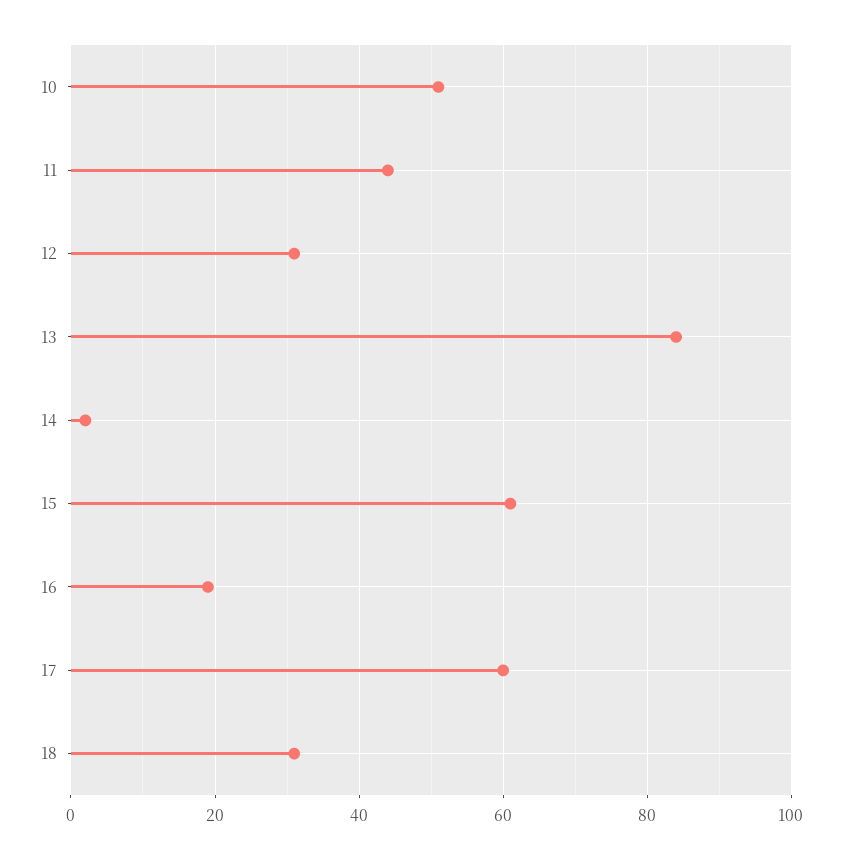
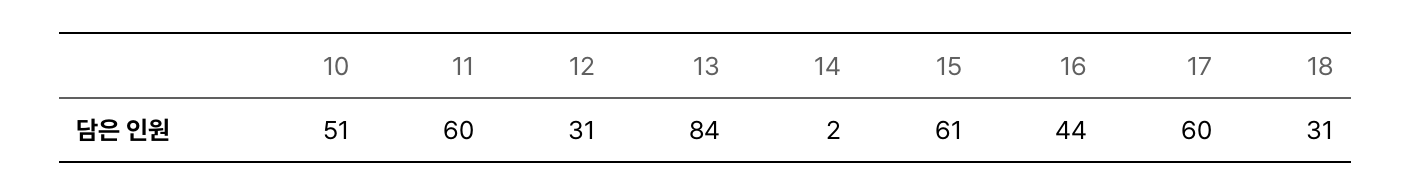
11: 45 -> 60
16: 20 -> 44

